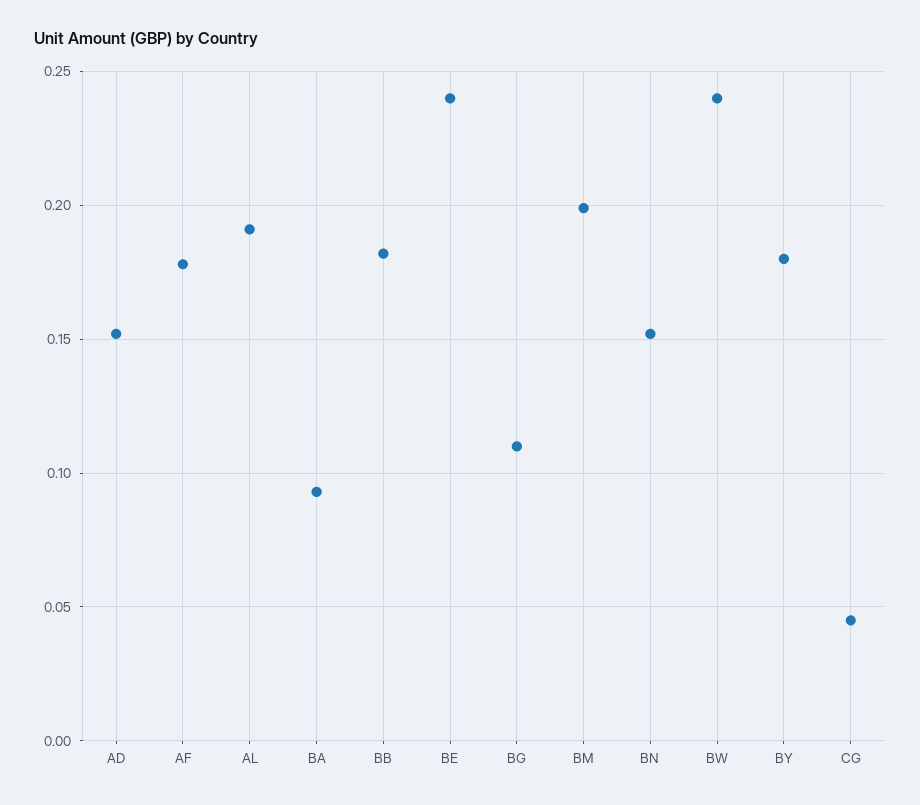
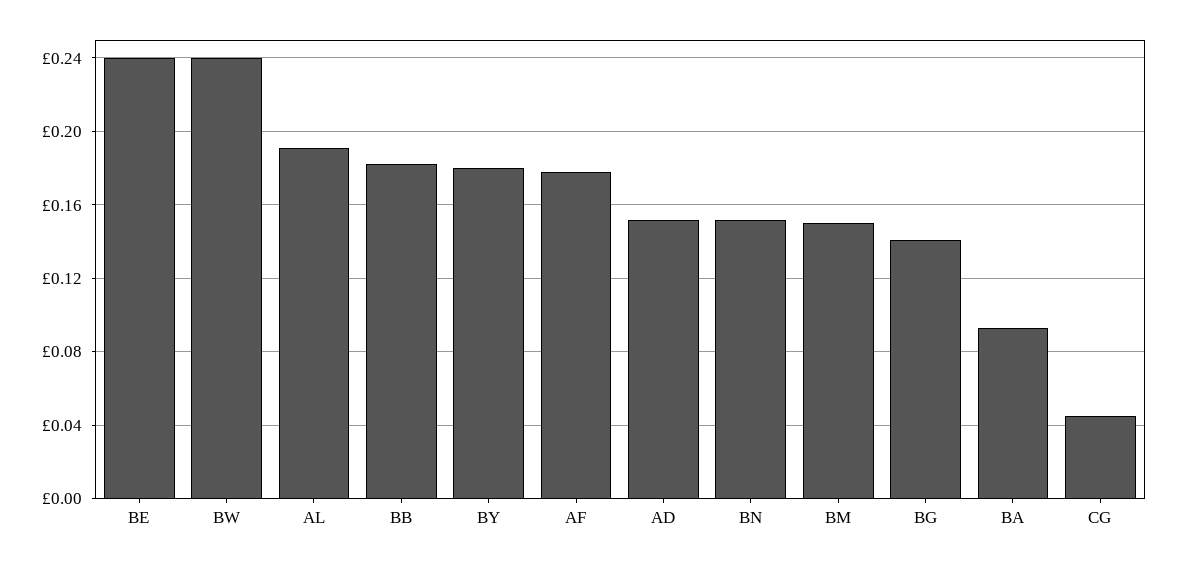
BG: 0.11 -> 0.14
BM: 0.2 -> 0.15

